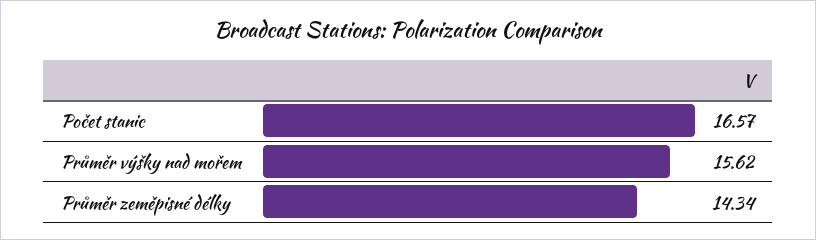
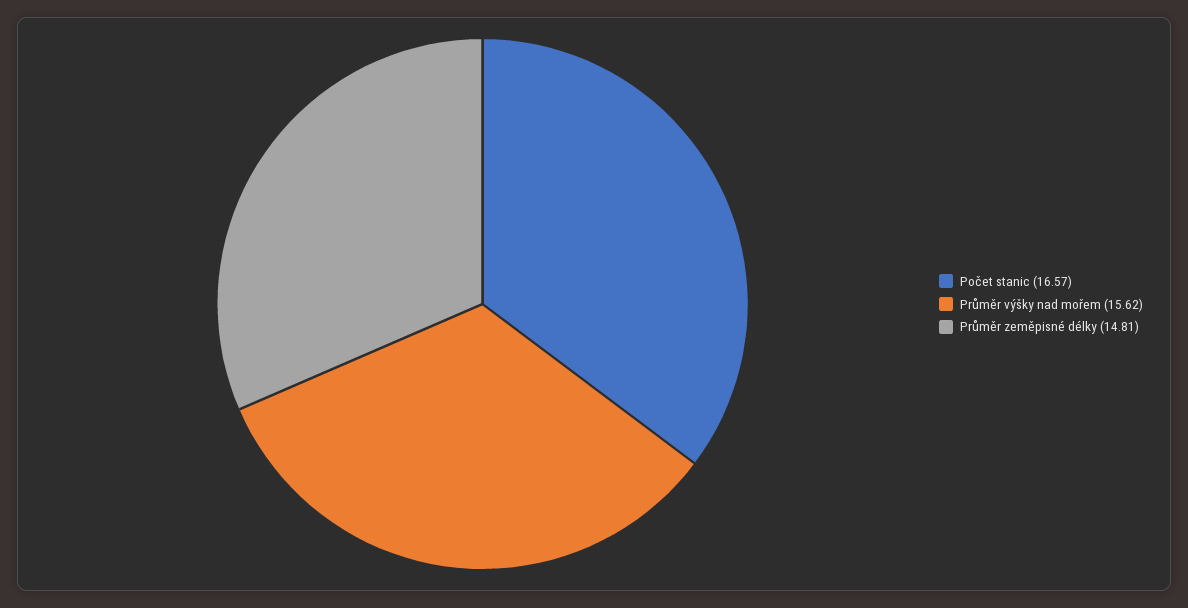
Průměr zeměpisné délky: 14.34 -> 14.81

